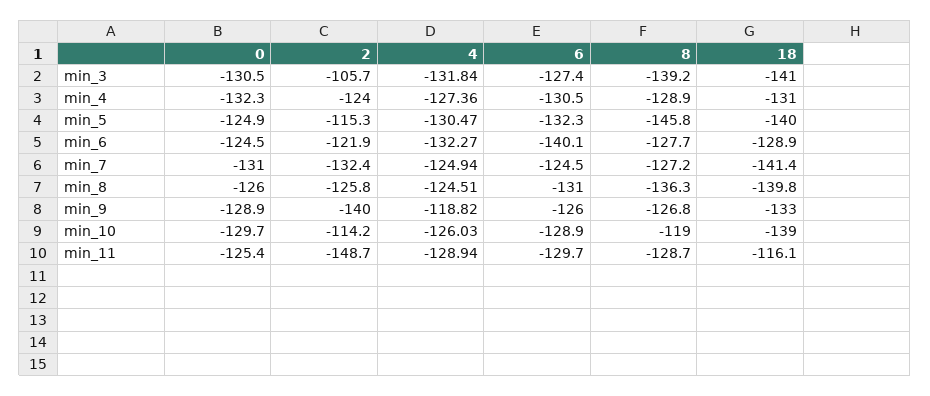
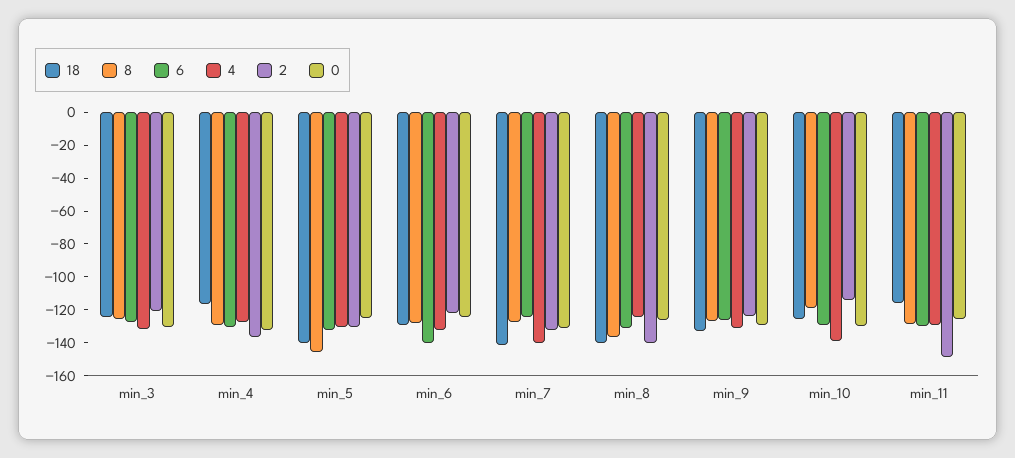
2, min_3: -105.7 -> -120
8, min_3: -139.2 -> -125
18, min_3: -141 -> -125
2, min_4: -124 -> -135
18, min_4: -131 -> -115
2, min_5: -115.3 -> -130
4, min_7: -124.94 -> -140
2, min_8: -125.8 -> -140
2, min_9: -140 -> -125
4, min_9: -118.82 -> -130
4, min_10: -126.03 -> -140
18, min_10: -139 -> -125

